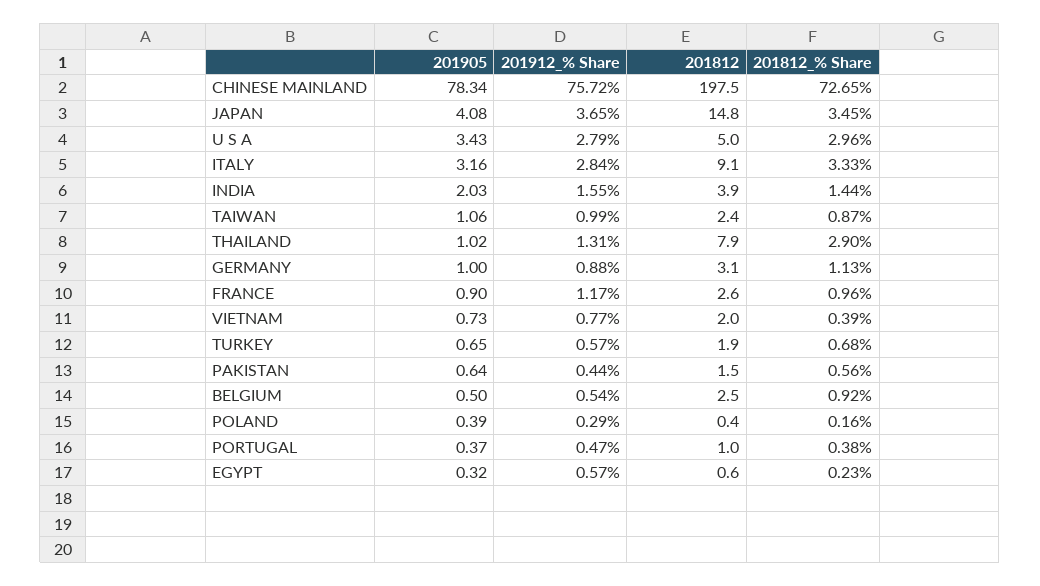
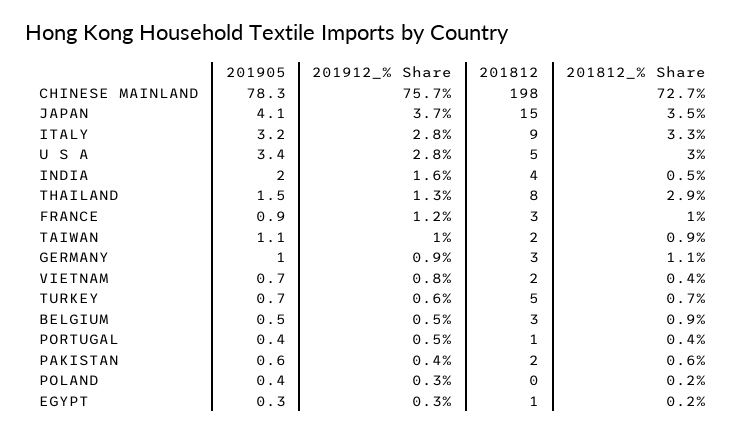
201812_% Share, INDIA: 1.44 -> 0.5
201905, THAILAND: 1.02 -> 1.5
201812, TURKEY: 1.9 -> 5
201912_% Share, EGYPT: 0.57 -> 0.3

